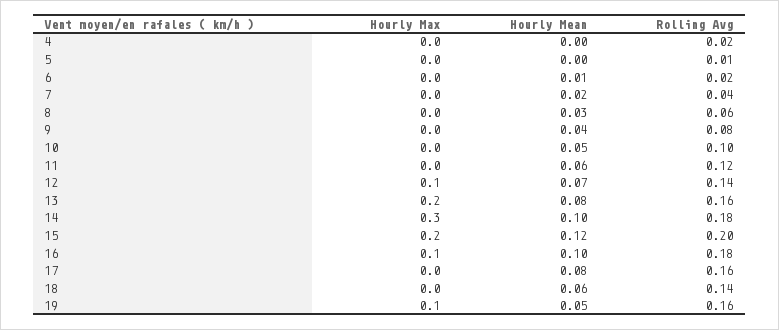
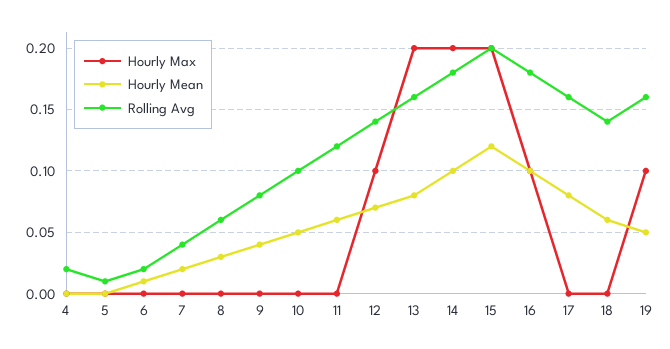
Hourly Max, 14: 0.3 -> 0.2

